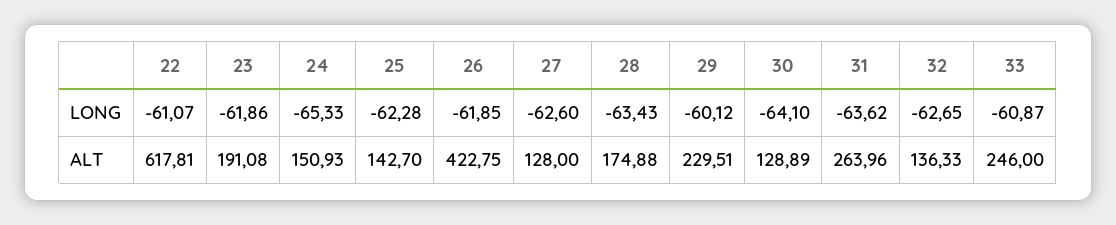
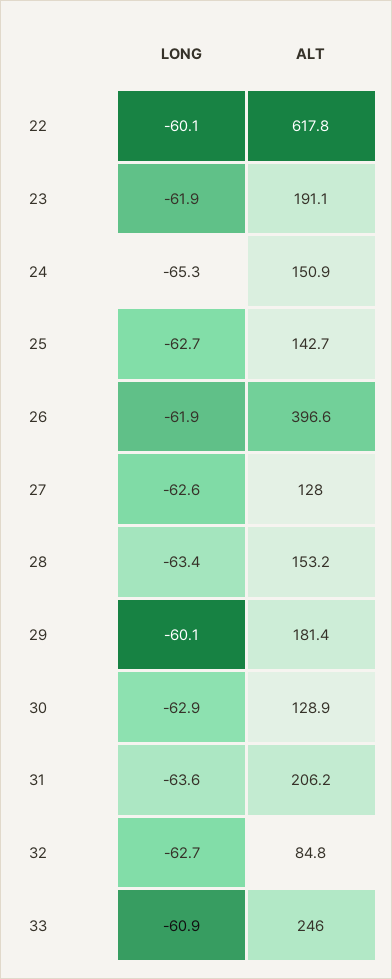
22, LONG: -61.07 -> -60.1
25, LONG: -62.28 -> -62.7
30, LONG: -64.1 -> -62.9
26, ALT: 422.75 -> 396.6
28, ALT: 174.88 -> 153.2
29, ALT: 229.51 -> 181.4
31, ALT: 263.96 -> 206.2
32, ALT: 136.33 -> 84.8

